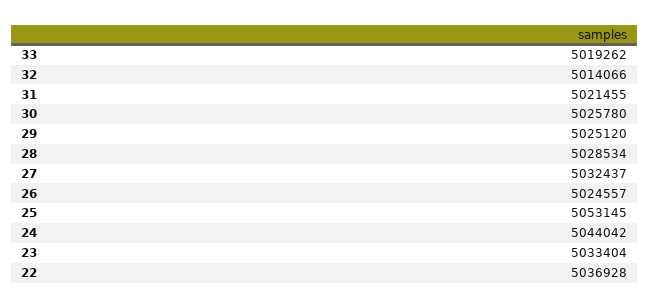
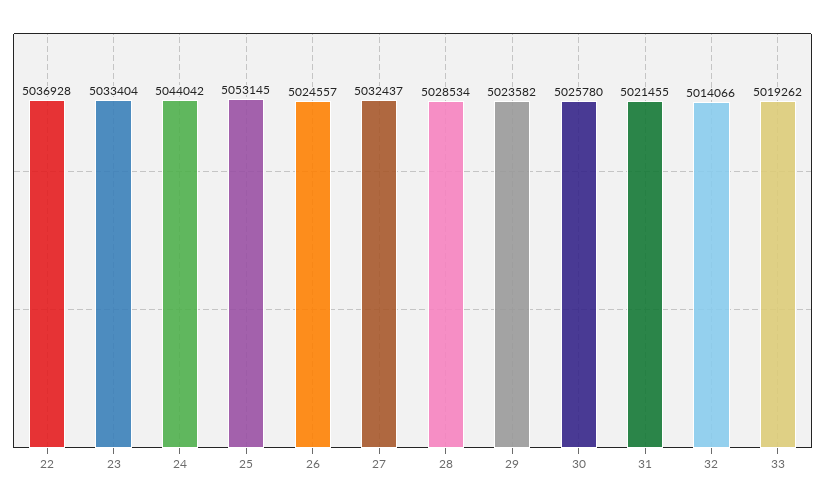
29: 5025120 -> 5023582

